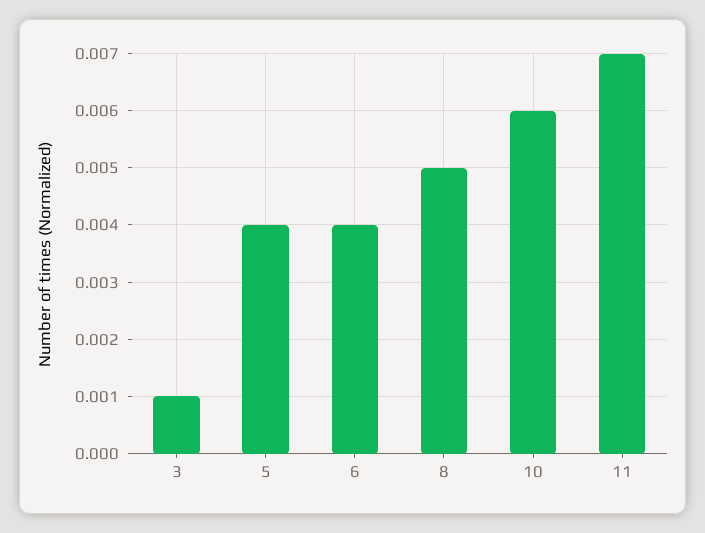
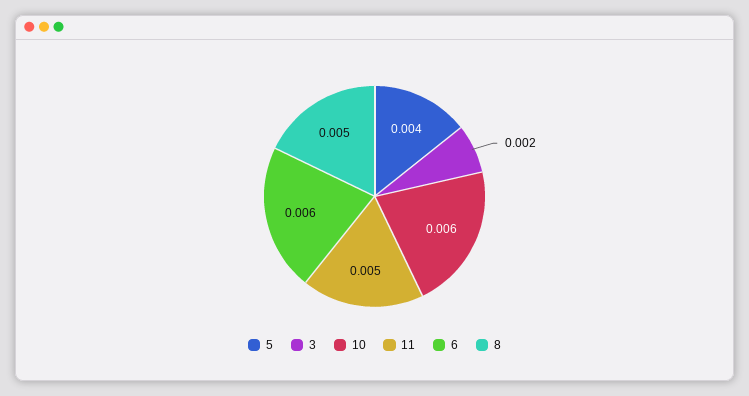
3: 0.001 -> 0.002
6: 0.004 -> 0.006
11: 0.007 -> 0.005

